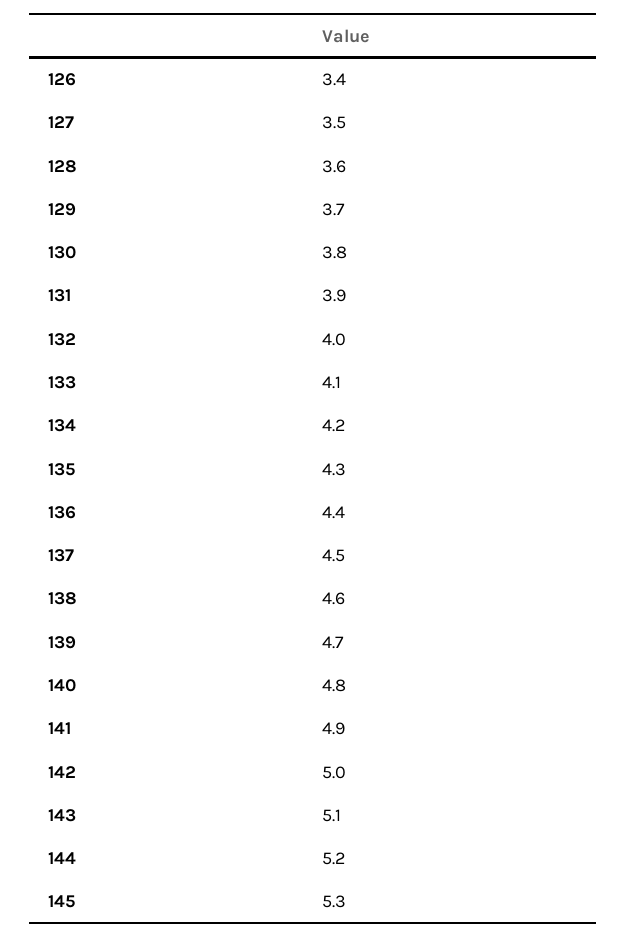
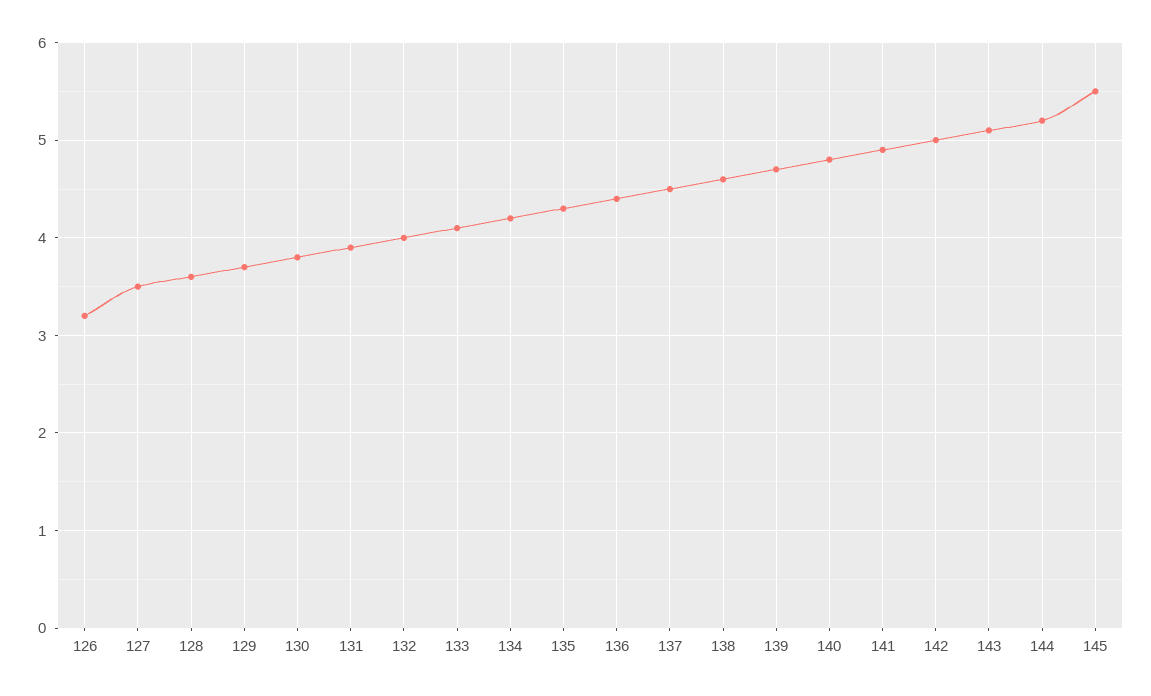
126: 3.4 -> 3.2
145: 5.3 -> 5.5

